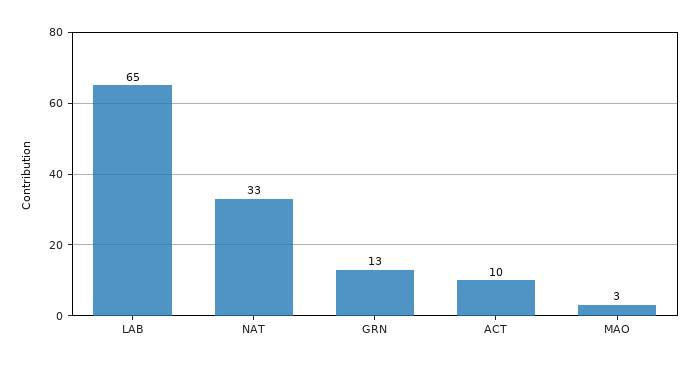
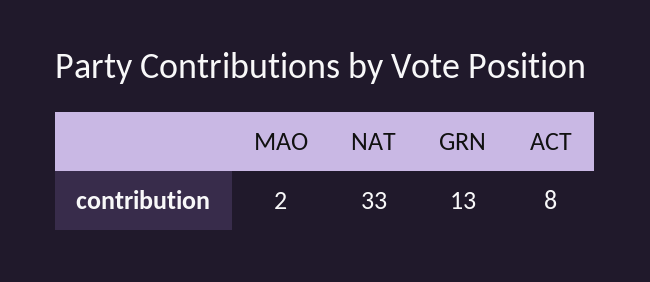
LAB: 65 -> none
ACT: 10 -> 8
MAO: 3 -> 2

